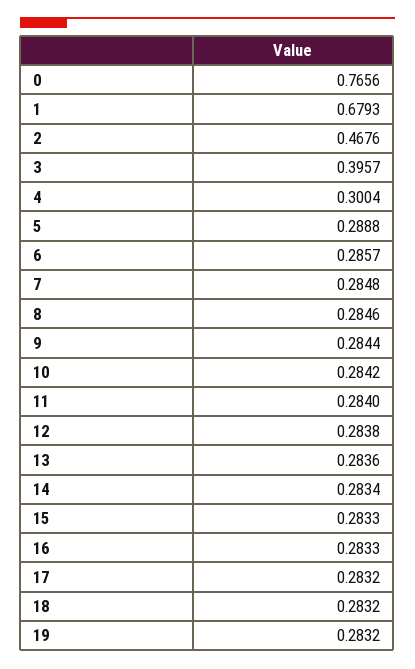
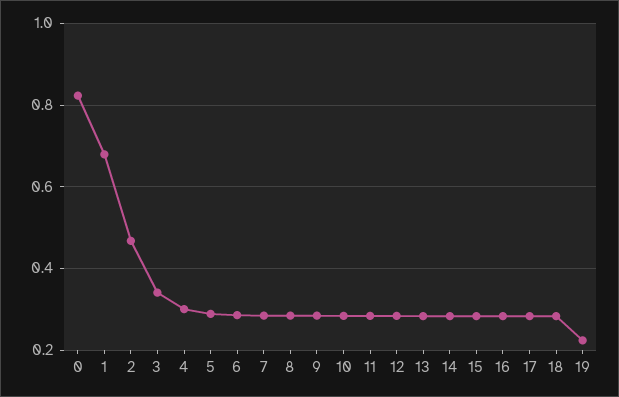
0: 0.7656 -> 0.82
3: 0.3957 -> 0.34
19: 0.2832 -> 0.22

